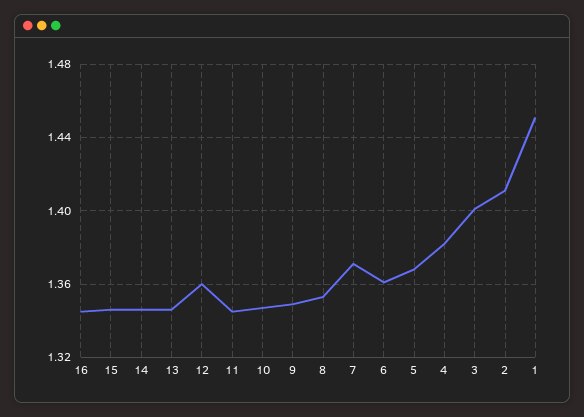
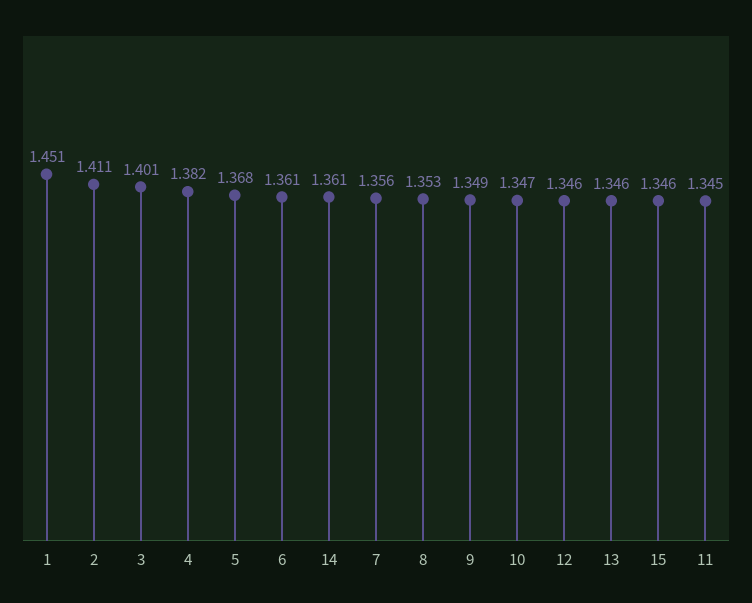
16: 1.345 -> none
14: 1.345 -> 1.361
12: 1.36 -> 1.346
7: 1.37 -> 1.356

